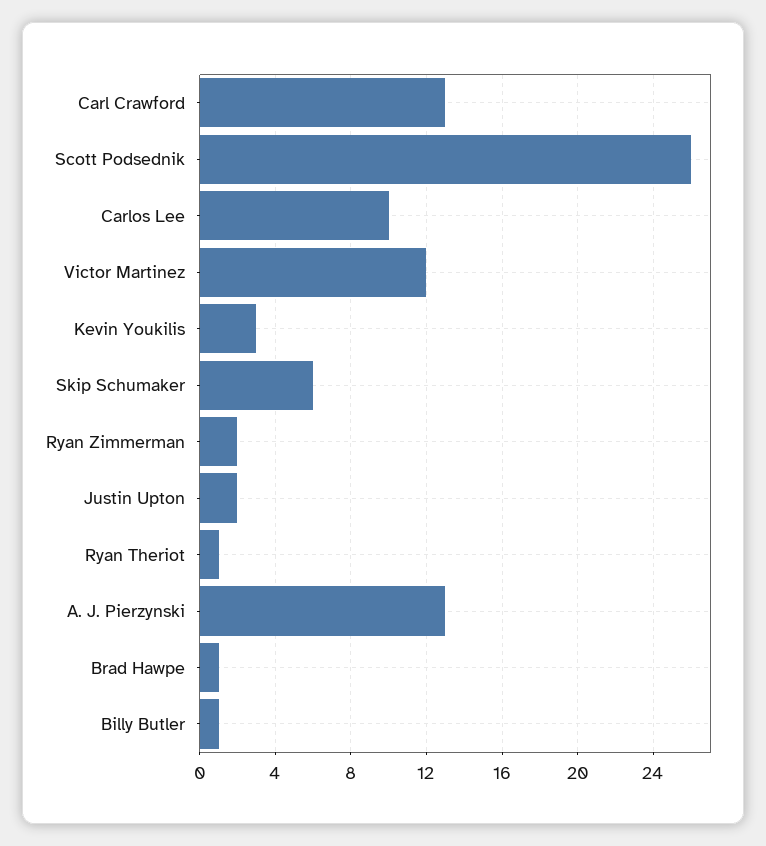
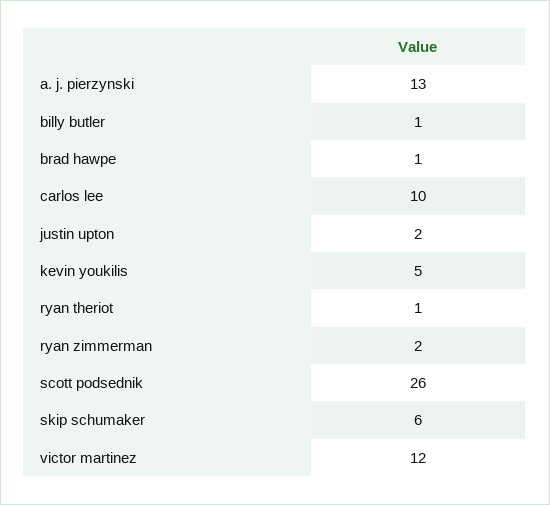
Carl Crawford: 13 -> none
Kevin Youkilis: 3 -> 5

